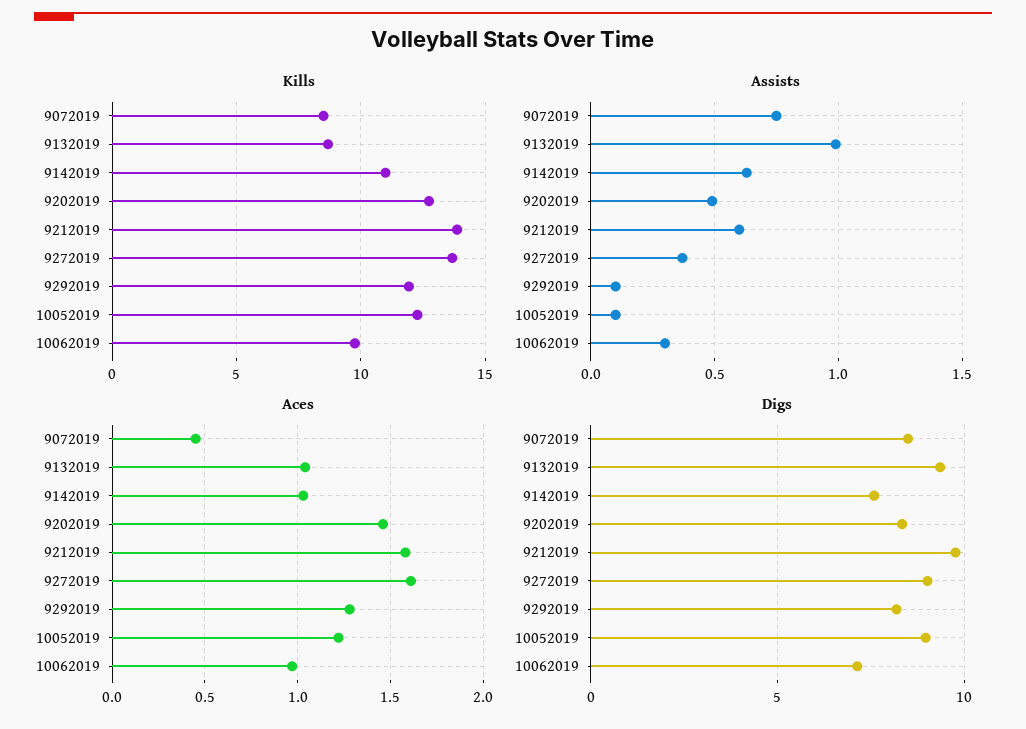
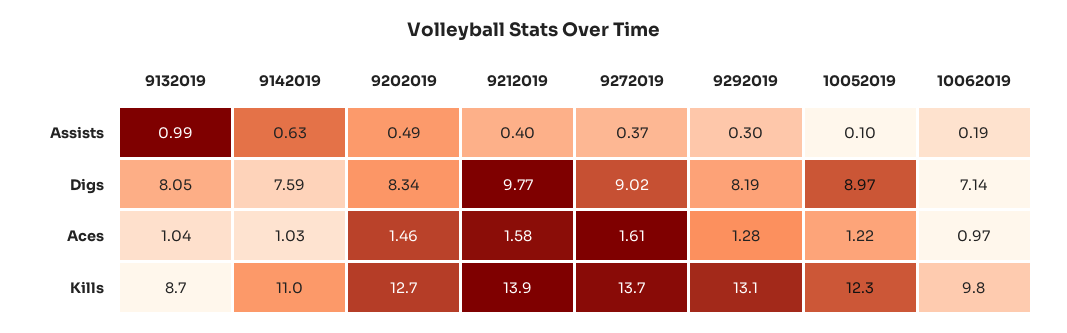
Kills, 9072019: 8.5 -> none
Kills, 9292019: 12 -> 13.1
Assists, 9072019: 0.75 -> none
Assists, 9212019: 0.6 -> 0.4
Assists, 9292019: 0.1 -> 0.3
Assists, 10062019: 0.3 -> 0.19
Aces, 9072019: 0.45 -> none
Digs, 9072019: 8.5 -> none
Digs, 9132019: 9.5 -> 8.05

